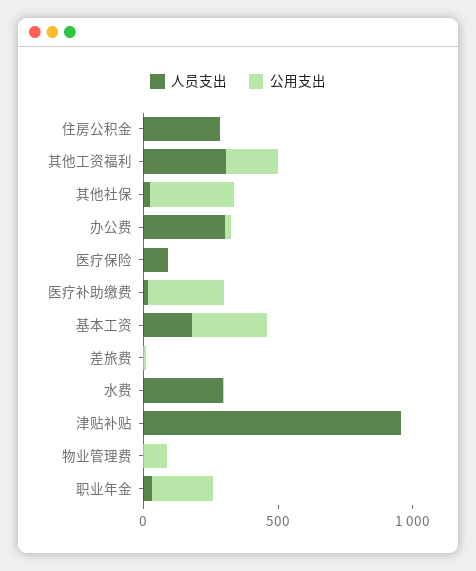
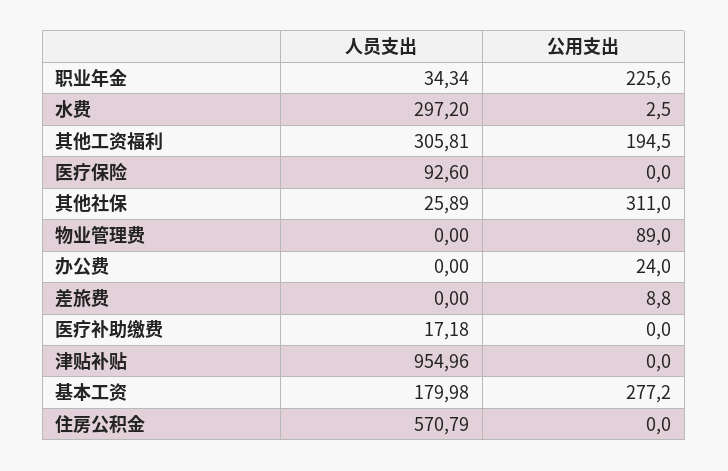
人员支出, 住房公积金: 300 -> 570.79
人员支出, 办公费: 300 -> 0
公用支出, 医疗补助缴费: 300 -> 0

